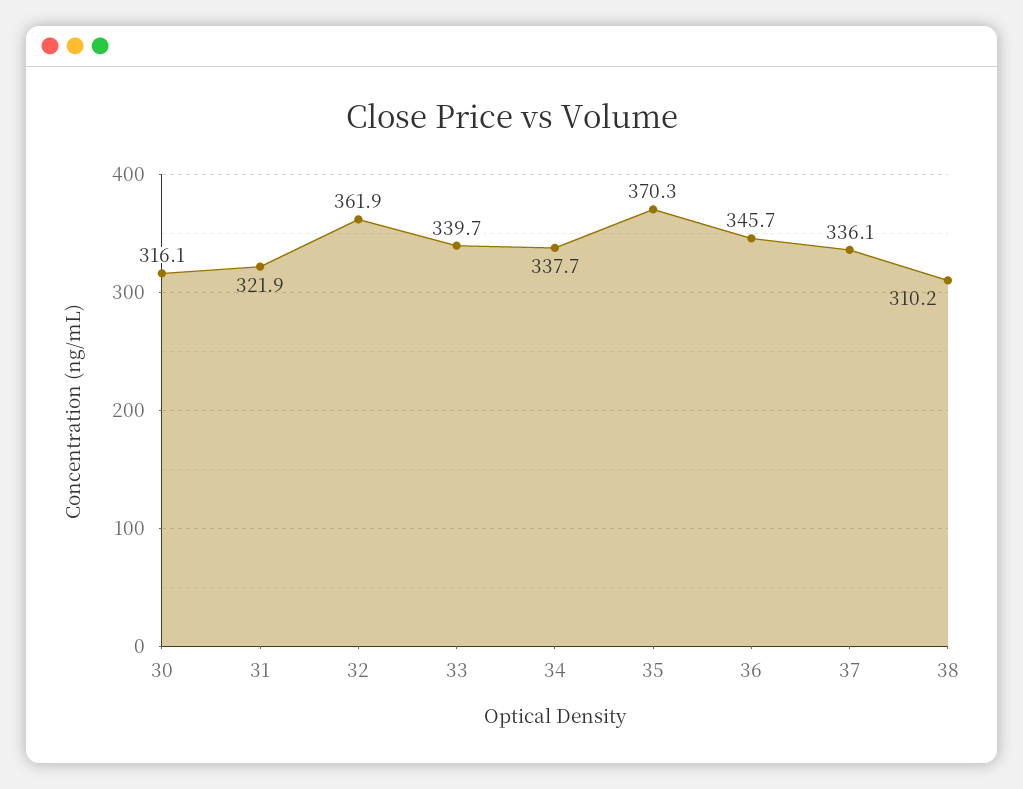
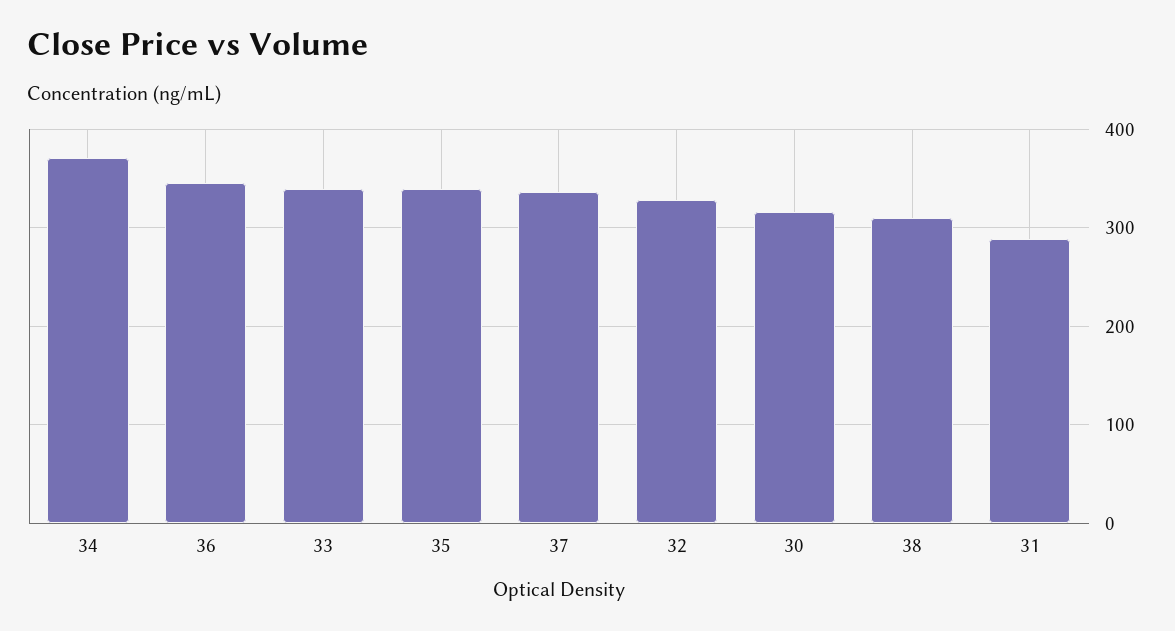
31: 321.9 -> 290
32: 361.9 -> 330
34: 337.7 -> 370
35: 370.3 -> 340

